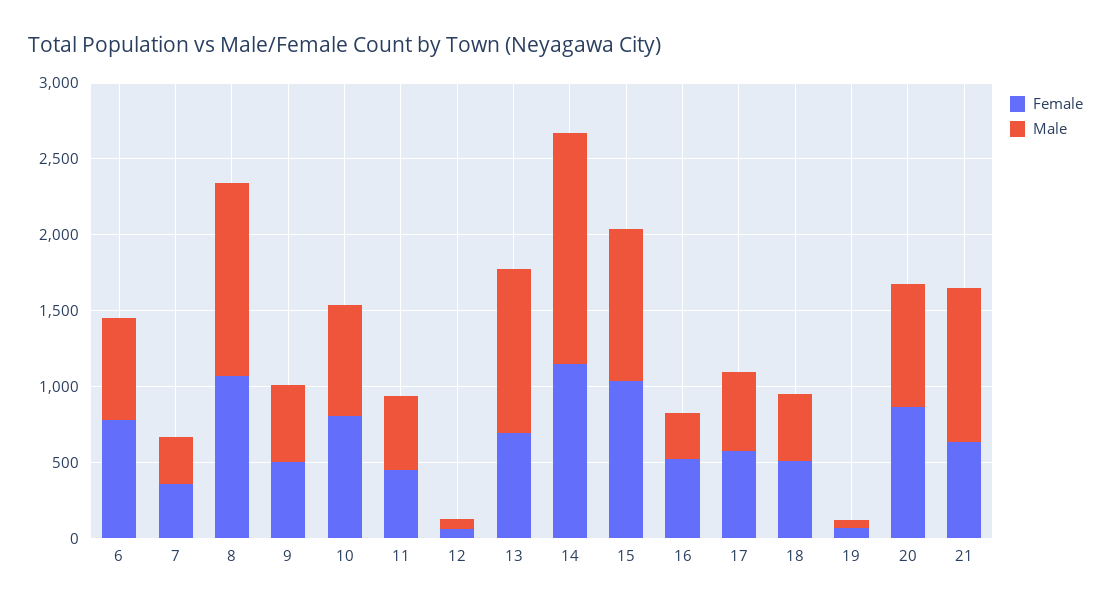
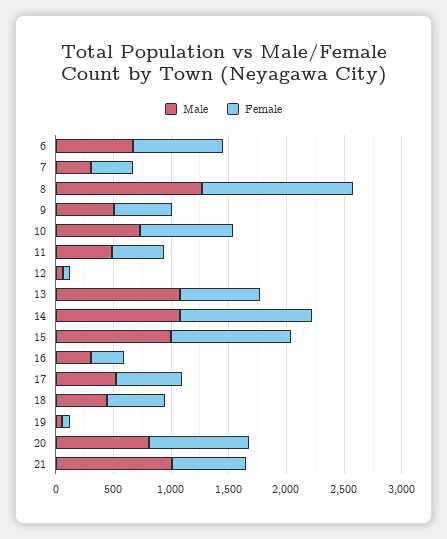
Female, 8: 1100 -> 1300
Male, 14: 1500 -> 1100
Female, 16: 500 -> 300

